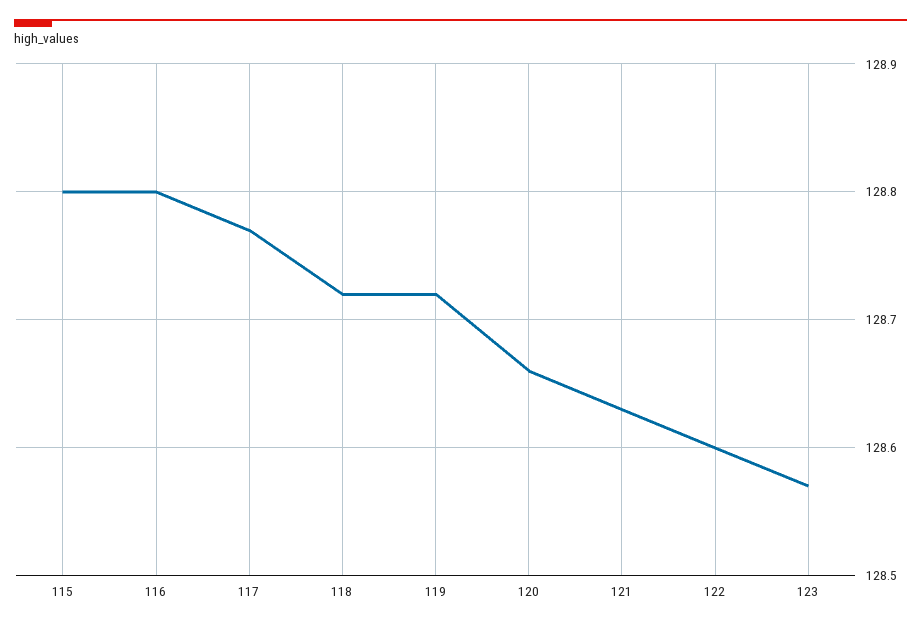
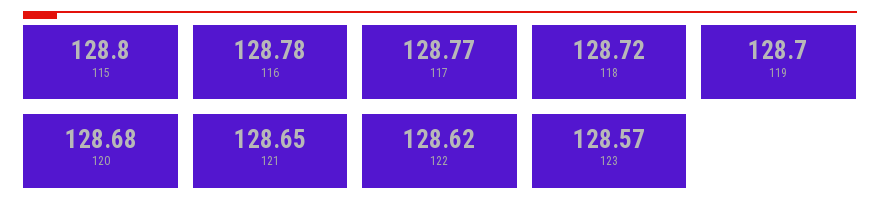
116: 128.8 -> 128.78
119: 128.72 -> 128.7
120: 128.66 -> 128.68
121: 128.63 -> 128.65
122: 128.6 -> 128.62

